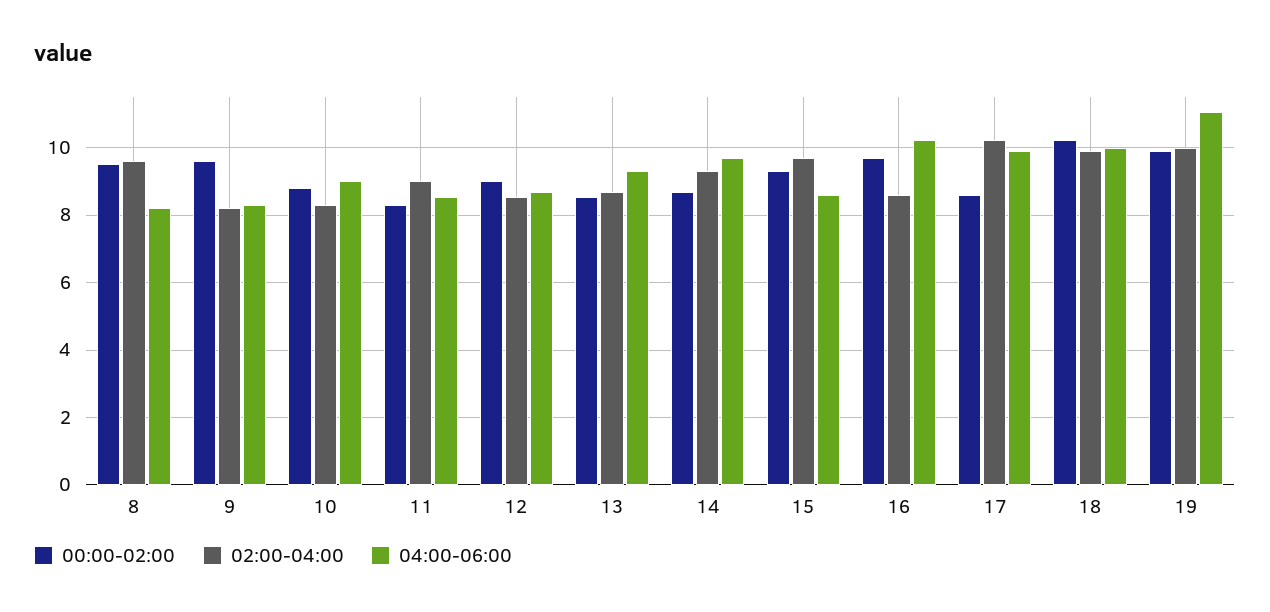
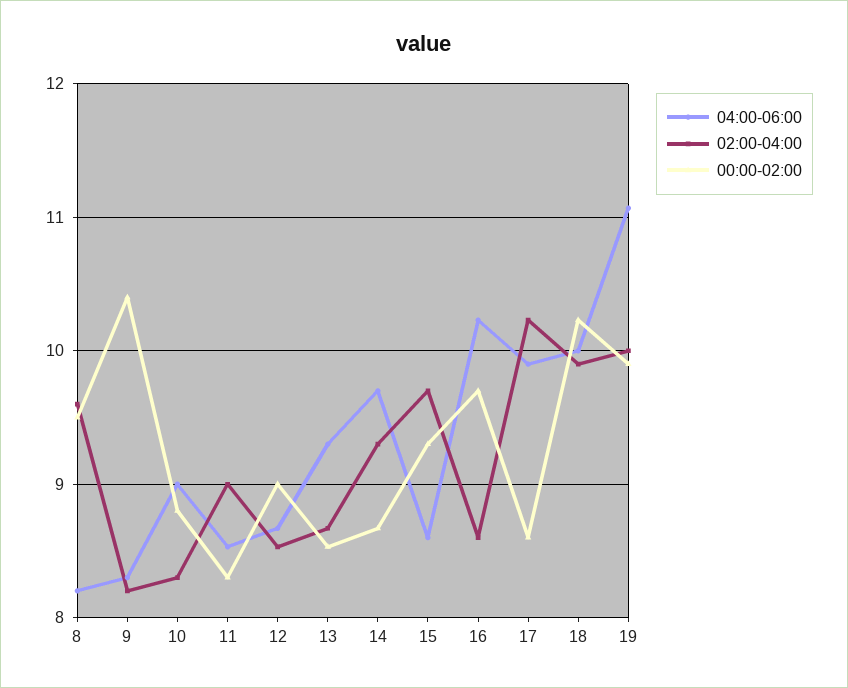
00:00-02:00, 9: 9.6 -> 10.4

